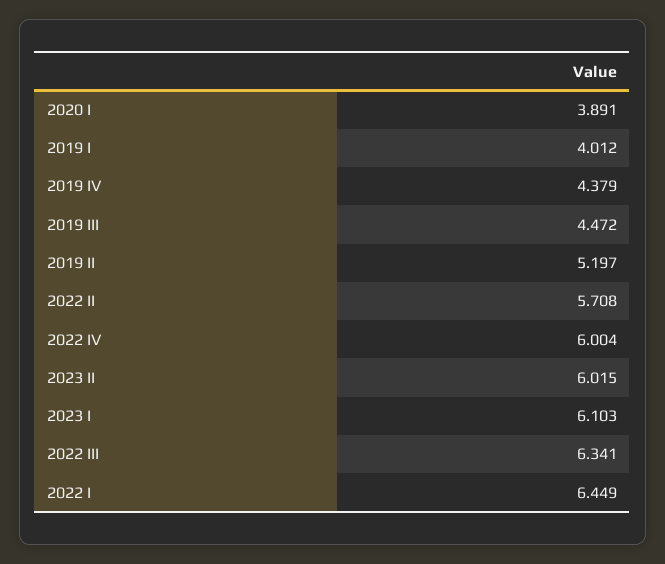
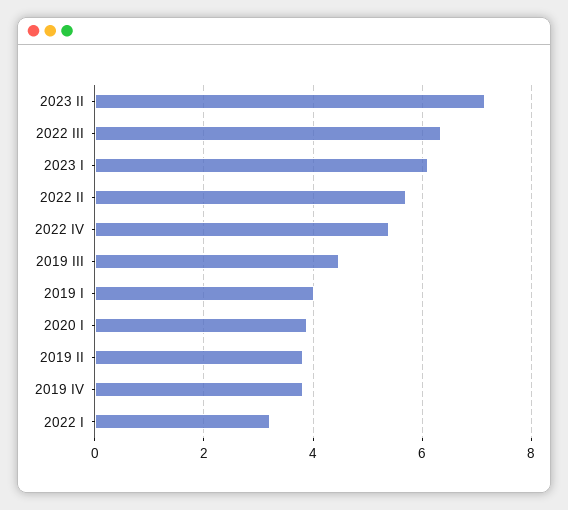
2019 IV: 4.379 -> 3.8
2019 II: 5.197 -> 3.8
2022 IV: 6.004 -> 5.4
2023 II: 6.015 -> 7.2
2022 I: 6.449 -> 3.2

